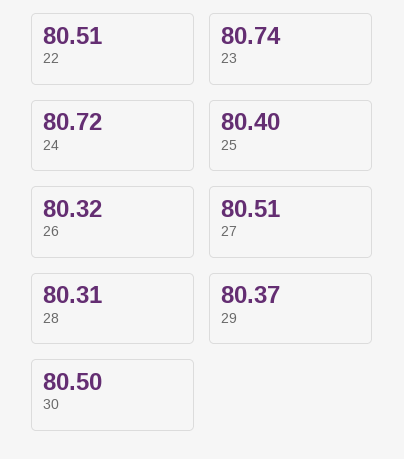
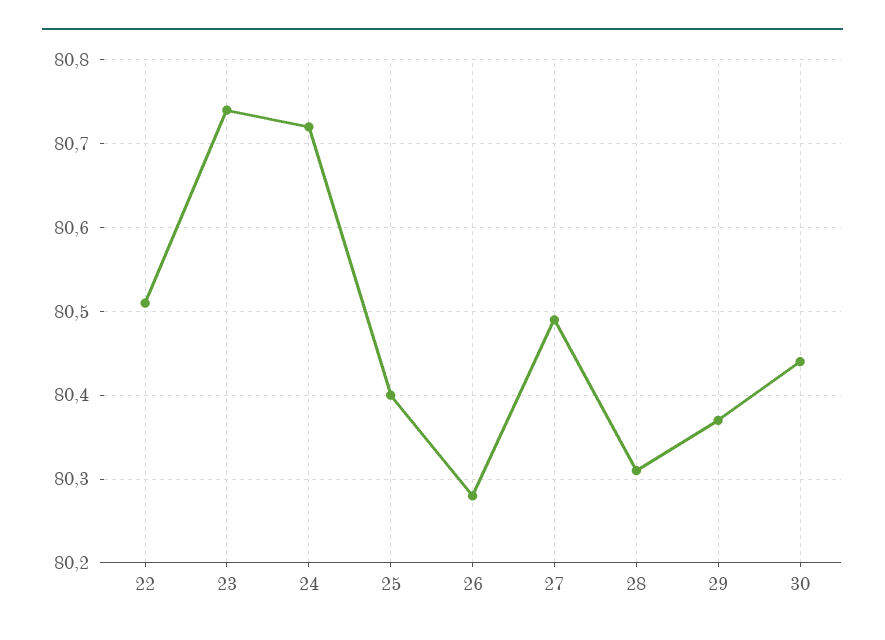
26: 80.32 -> 80.28
27: 80.51 -> 80.49
30: 80.5 -> 80.44

